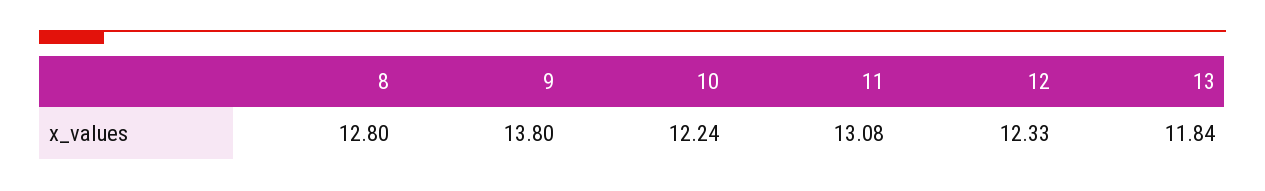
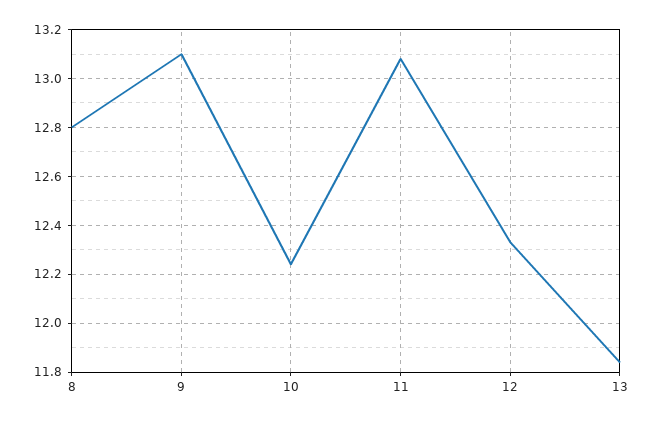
9: 13.8 -> 13.1

